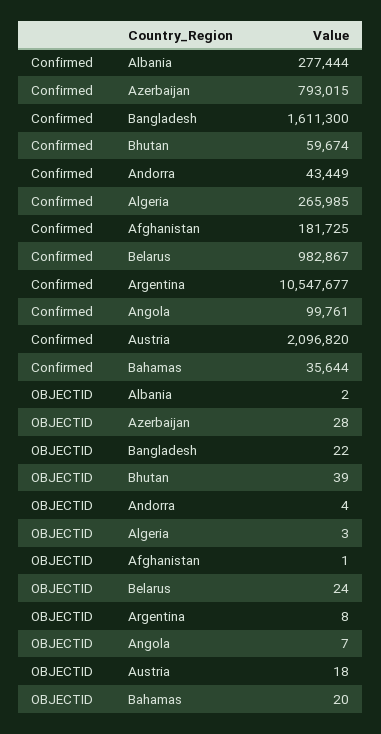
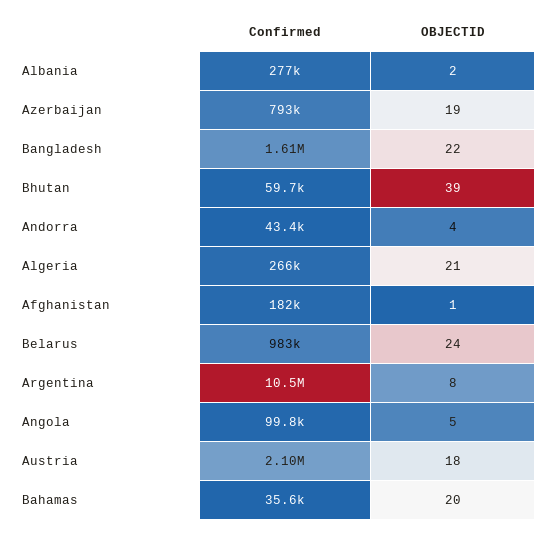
OBJECTID, Azerbaijan: 28 -> 19
OBJECTID, Algeria: 3 -> 21
OBJECTID, Angola: 7 -> 5

